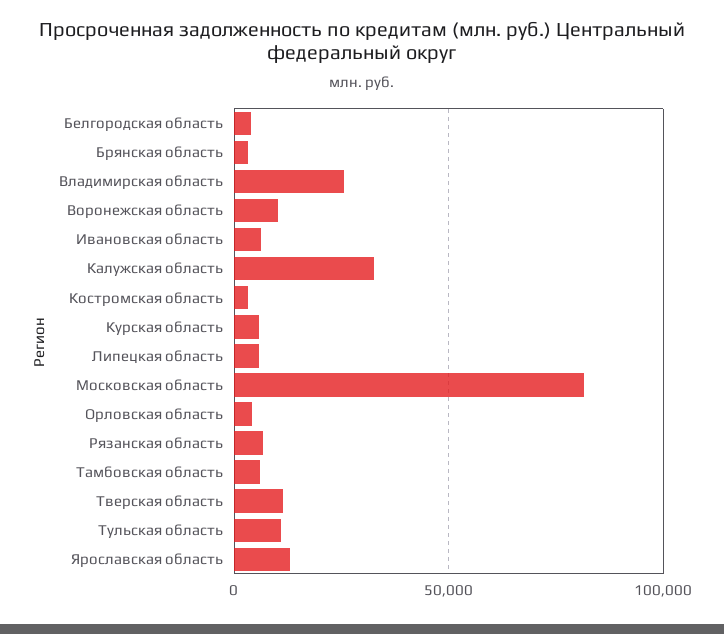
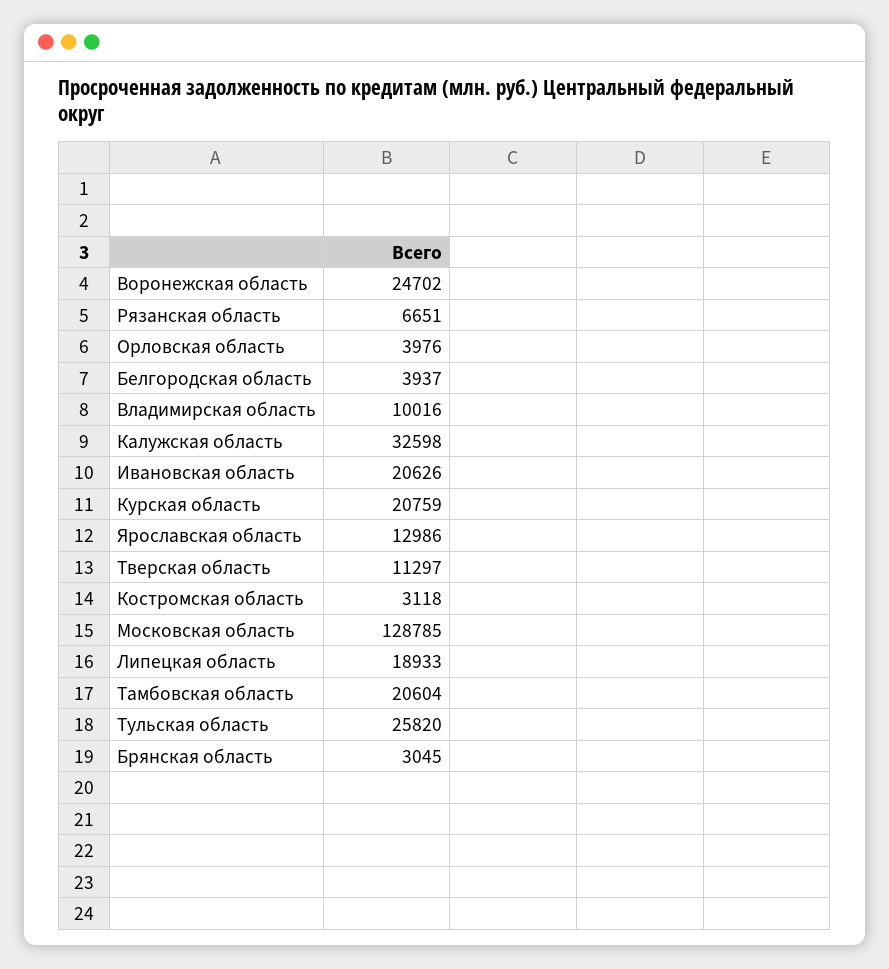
Владимирская область: 25000 -> 10016
Воронежская область: 10000 -> 24702
Ивановская область: 5000 -> 20626
Курская область: 5000 -> 20759
Липецкая область: 5000 -> 18933
Московская область: 80000 -> 128785
Тамбовская область: 5000 -> 20604
Тульская область: 10000 -> 25820

